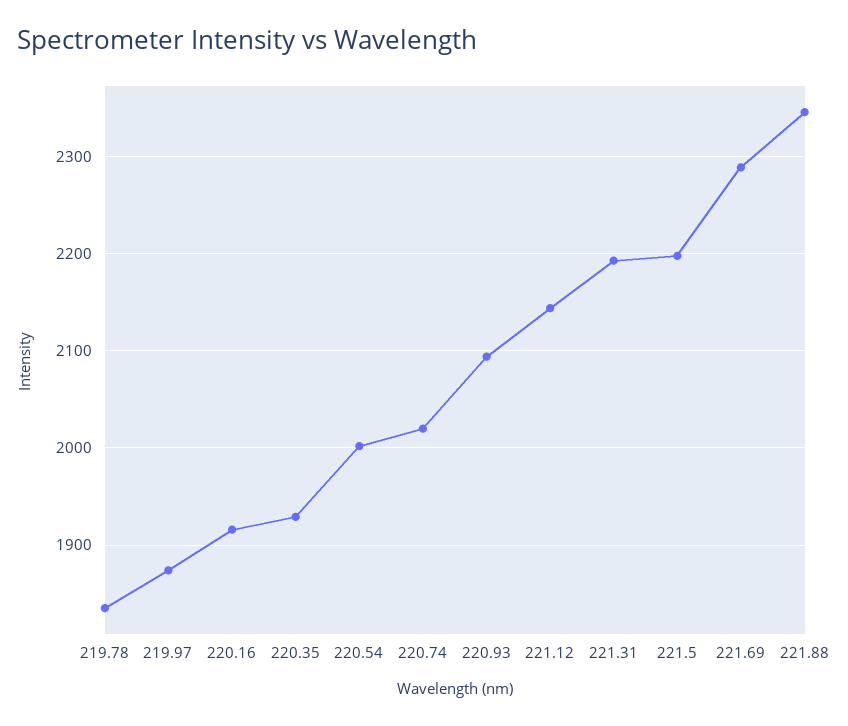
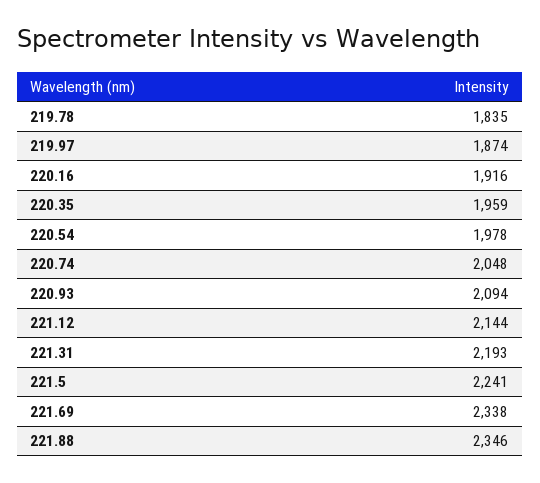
220.35: 1930 -> 1959
220.54: 2000 -> 1978
220.74: 2020 -> 2048
221.5: 2200 -> 2241
221.69: 2290 -> 2338

